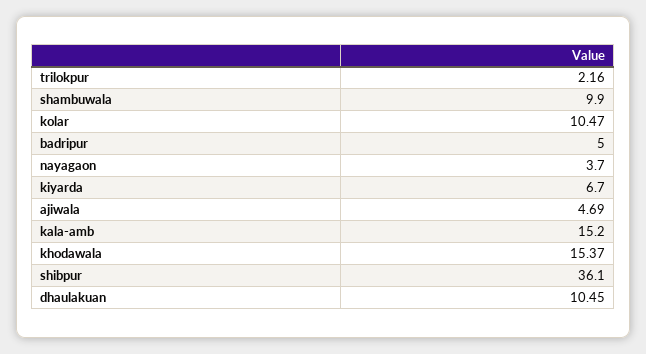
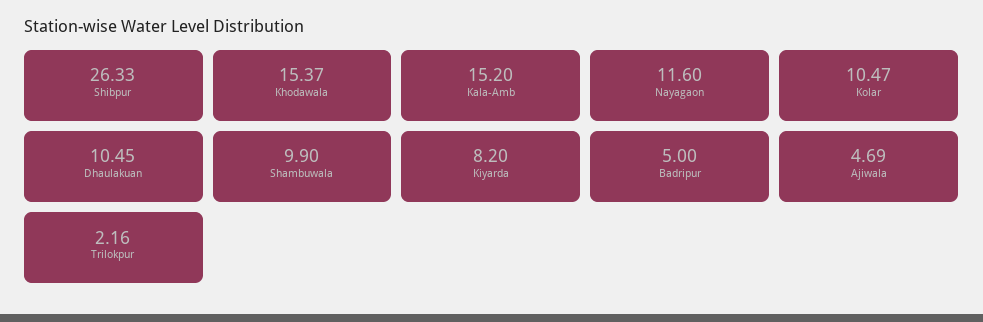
nayagaon: 3.7 -> 11.6
kiyarda: 6.7 -> 8.2
shibpur: 36.1 -> 26.33

